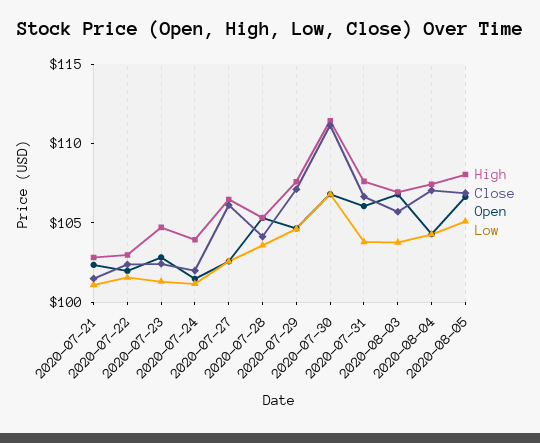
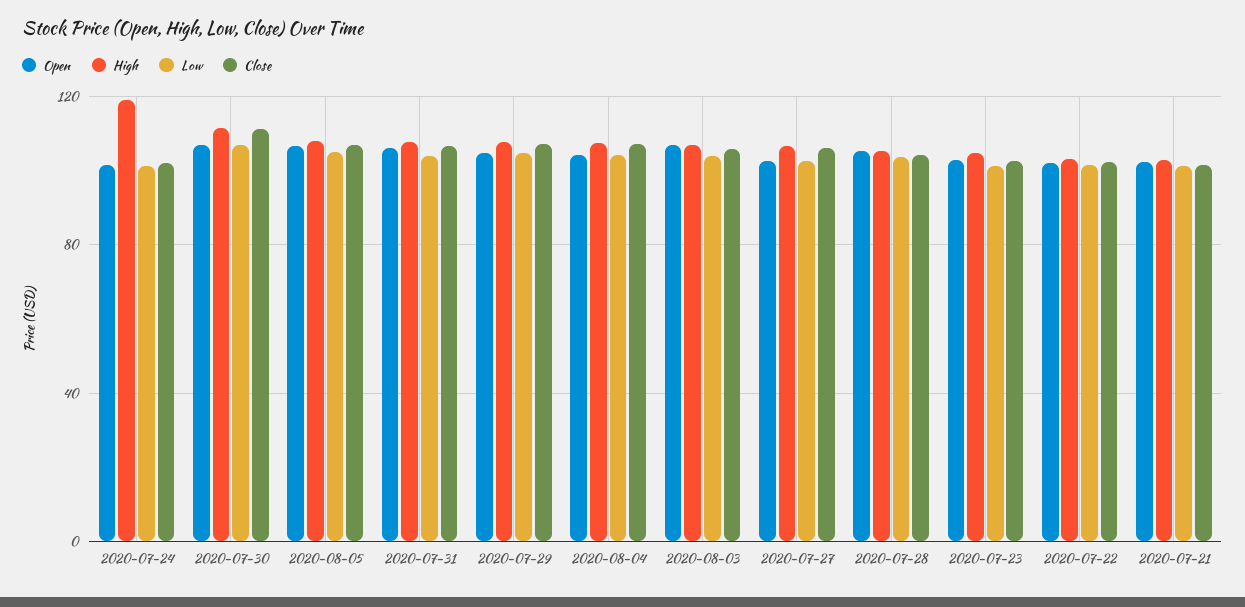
High, 2020-07-24: 104 -> 120

